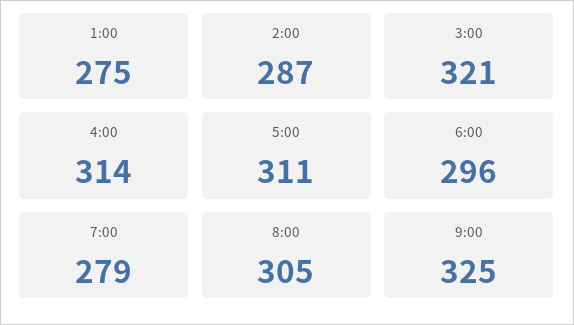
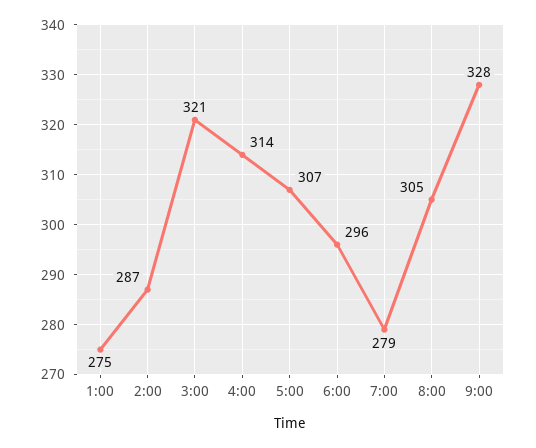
5:00: 311 -> 307
9:00: 325 -> 328

